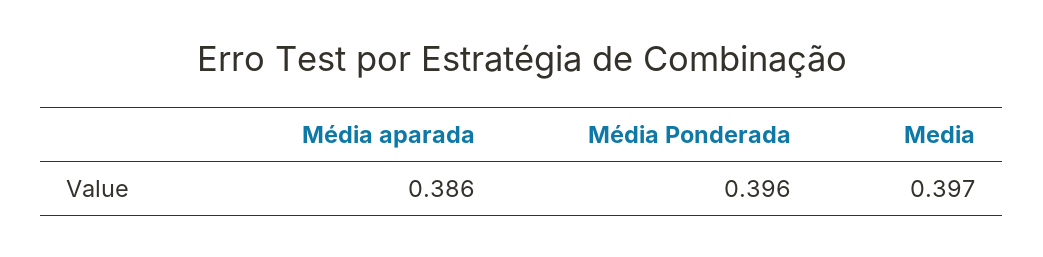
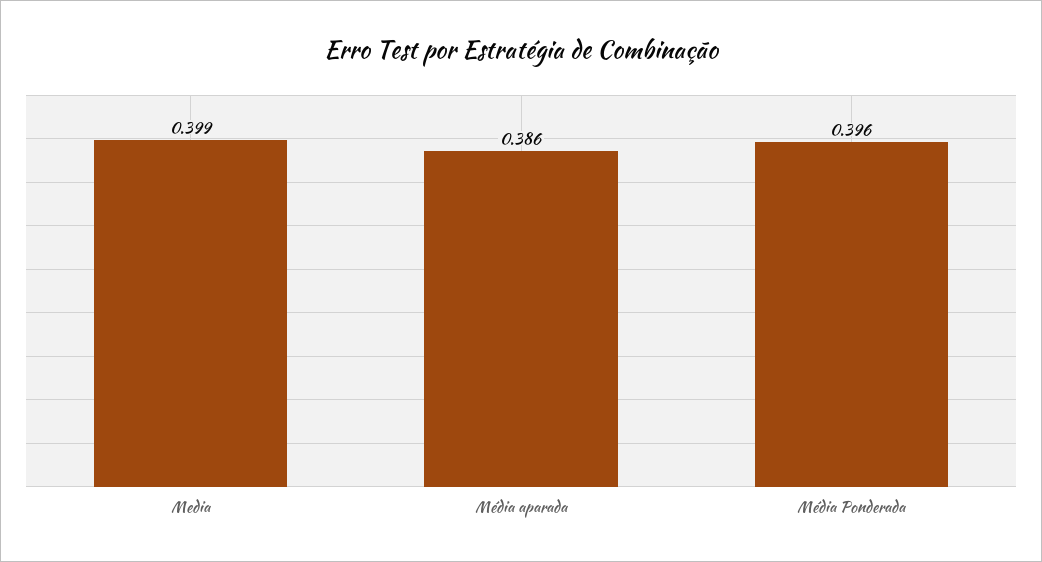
Media: 0.397 -> 0.399

